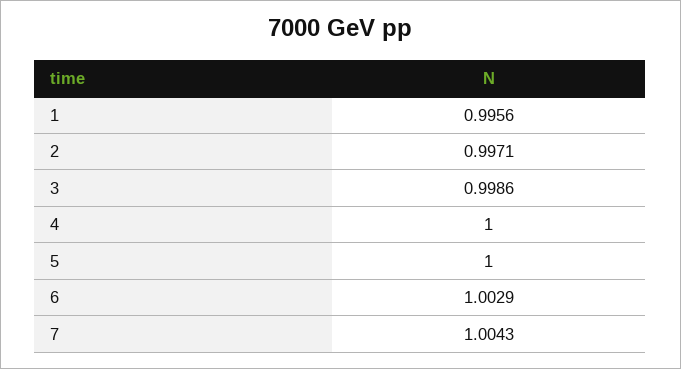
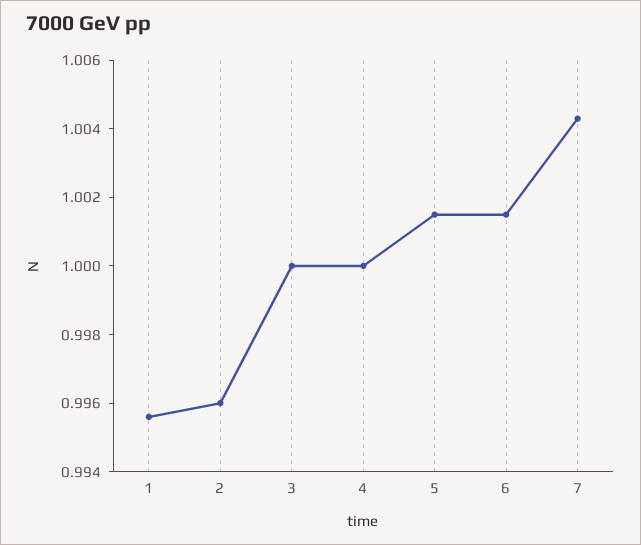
2: 0.9971 -> 0.996
3: 0.9986 -> 1
5: 1 -> 1.0015
6: 1.0029 -> 1.0015

